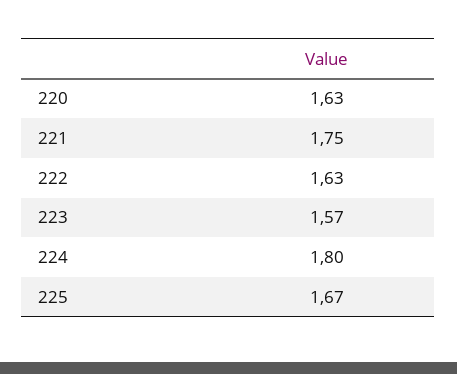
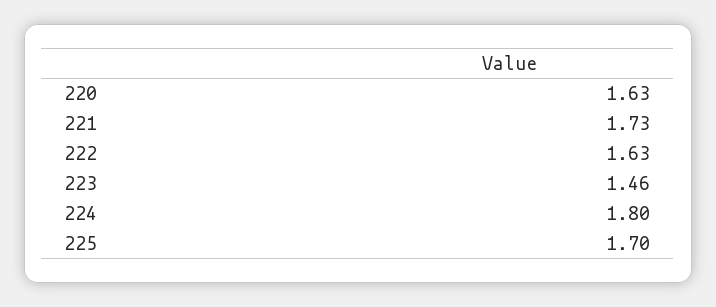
221: 1.75 -> 1.73
223: 1.57 -> 1.46
225: 1.67 -> 1.7

